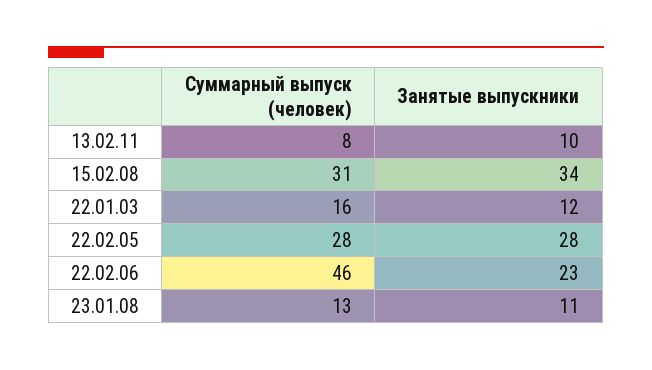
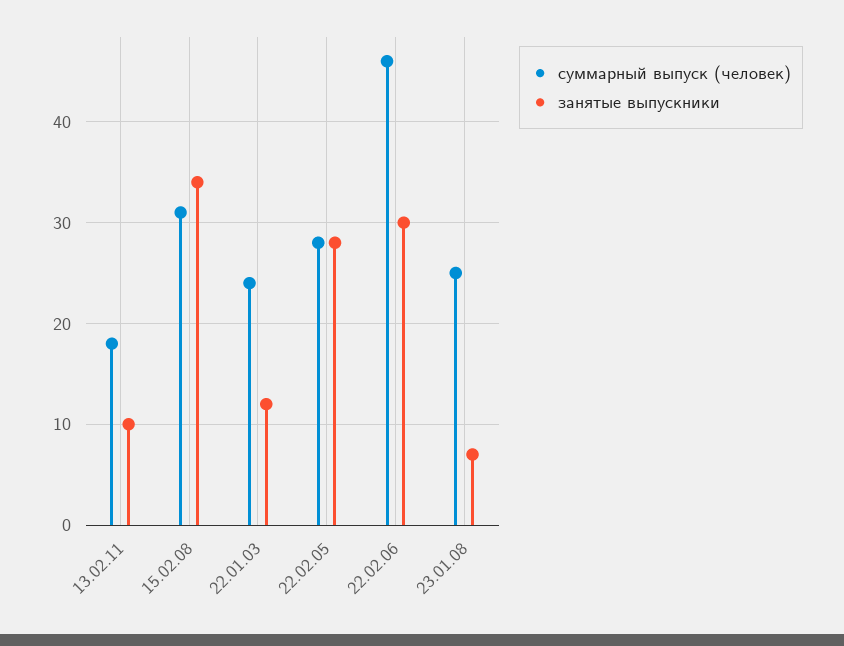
Суммарный выпуск (человек), 13.02.11: 8 -> 18
Суммарный выпуск (человек), 22.01.03: 16 -> 24
Занятые выпускники, 22.02.06: 23 -> 30
Суммарный выпуск (человек), 23.01.08: 13 -> 25
Занятые выпускники, 23.01.08: 11 -> 7

